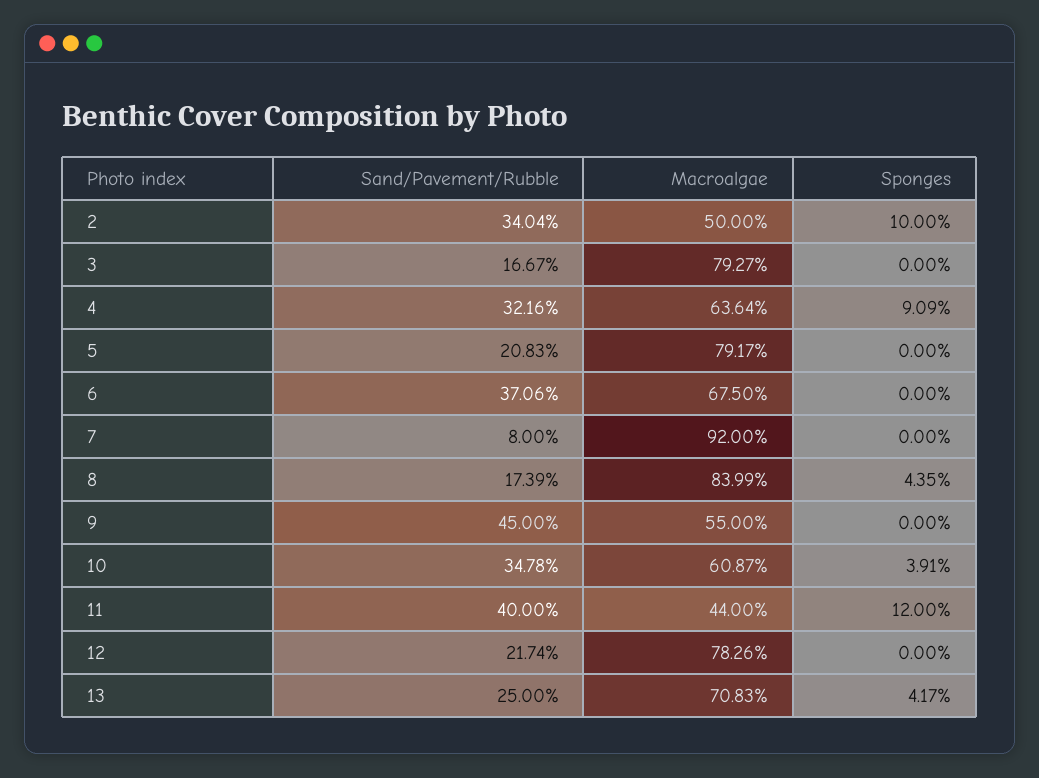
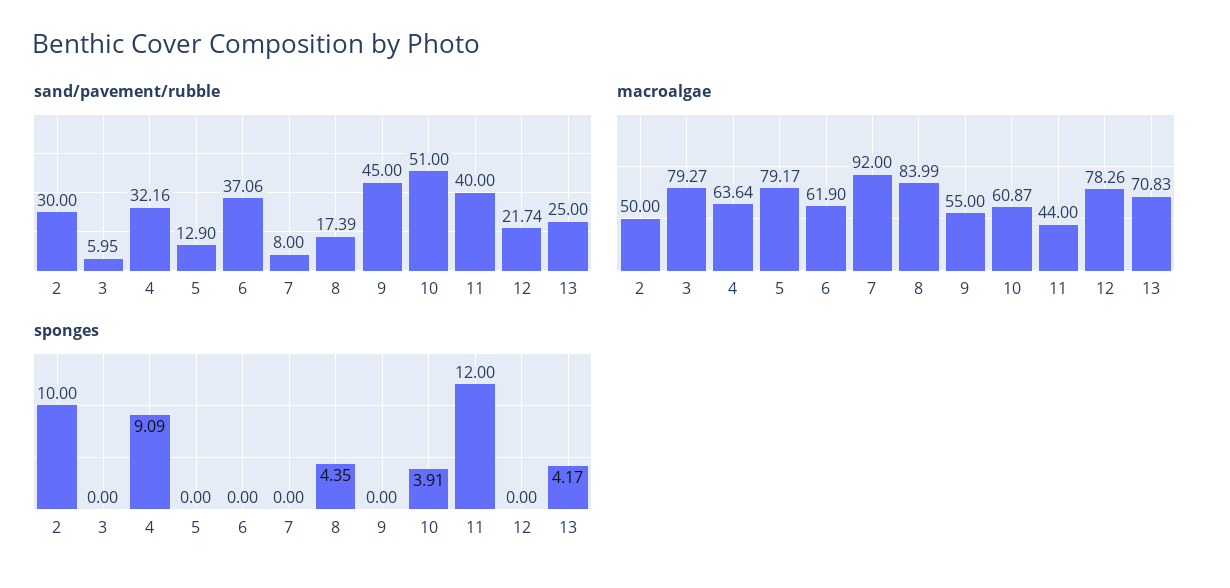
Sand/Pavement/Rubble, 2: 34.04 -> 30
Sand/Pavement/Rubble, 3: 16.67 -> 5.95
Sand/Pavement/Rubble, 5: 20.83 -> 12.9
Macroalgae, 6: 67.5 -> 61.9
Sand/Pavement/Rubble, 10: 34.78 -> 51

